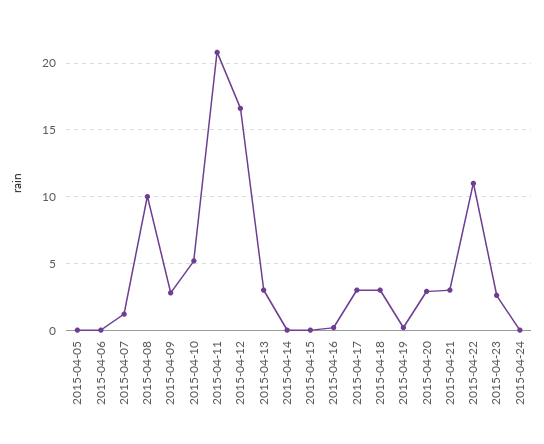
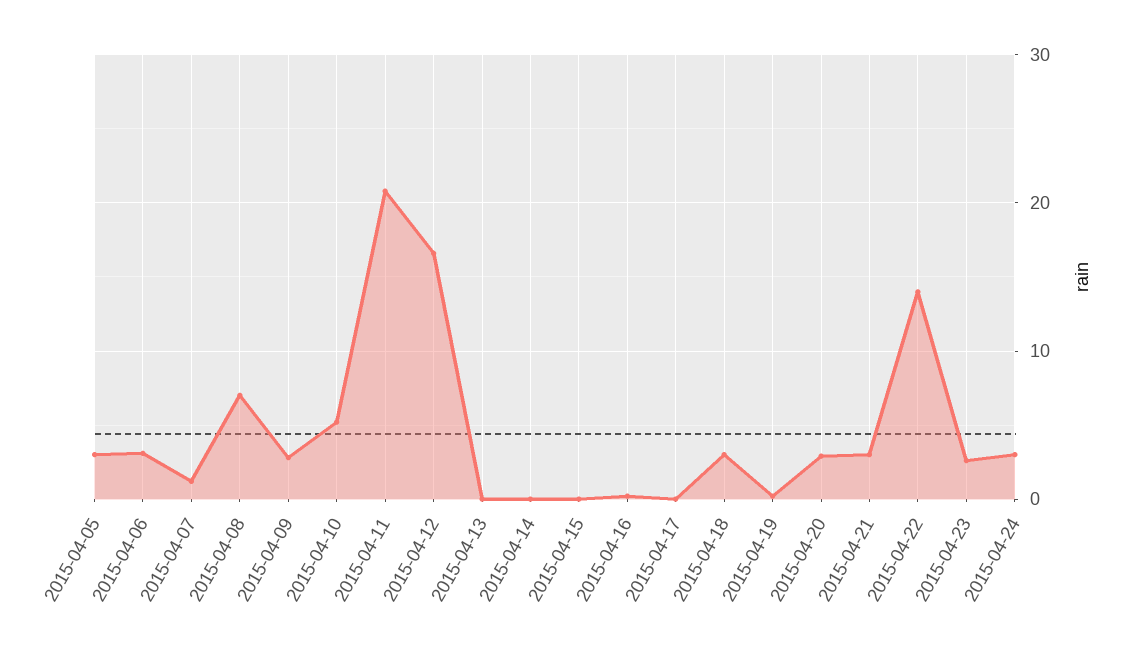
2015-04-05: 0 -> 3
2015-04-06: 0 -> 3
2015-04-08: 10 -> 7
2015-04-13: 3 -> 0
2015-04-17: 3 -> 0
2015-04-22: 11 -> 14
2015-04-24: 0 -> 3

